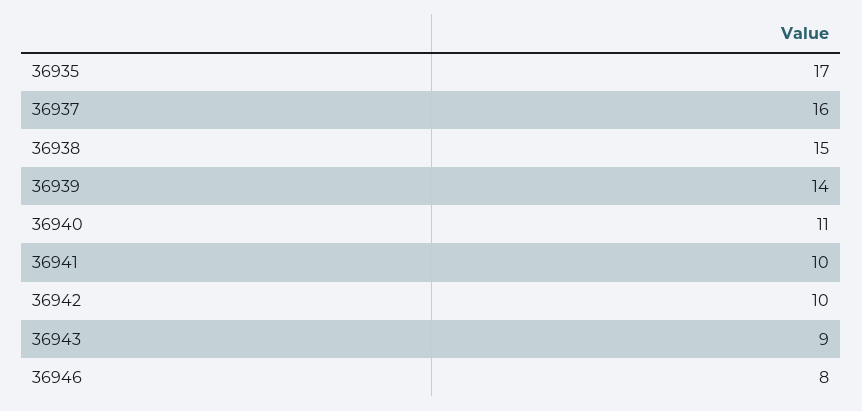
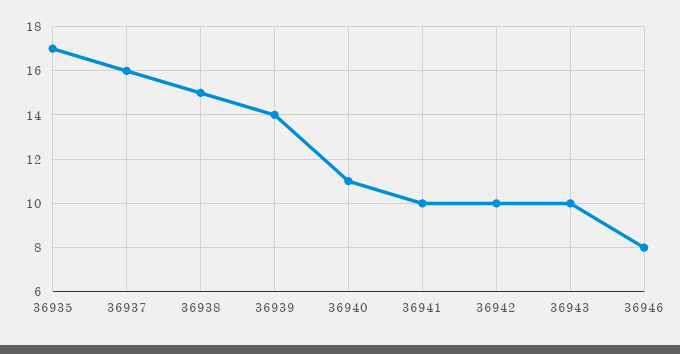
36943: 9 -> 10

